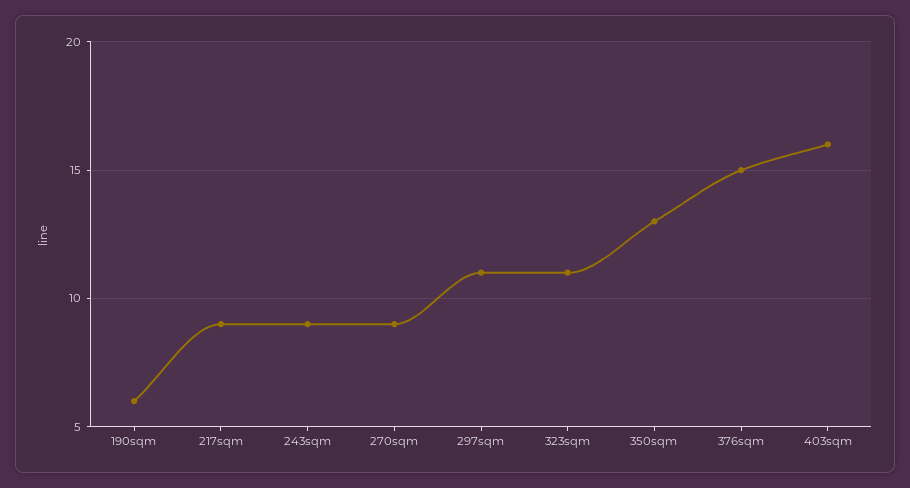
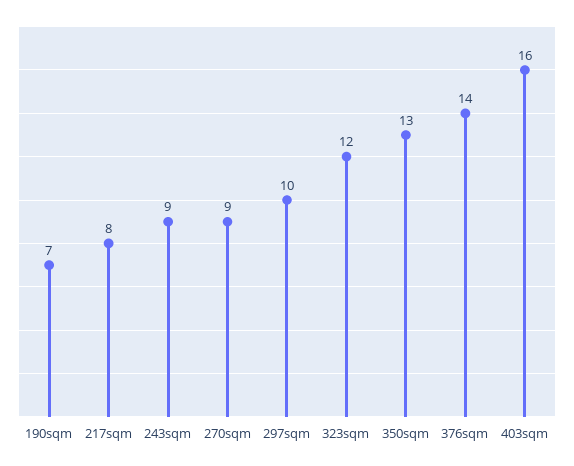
190sqm: 6 -> 7
217sqm: 9 -> 8
297sqm: 11 -> 10
323sqm: 11 -> 12
376sqm: 15 -> 14

